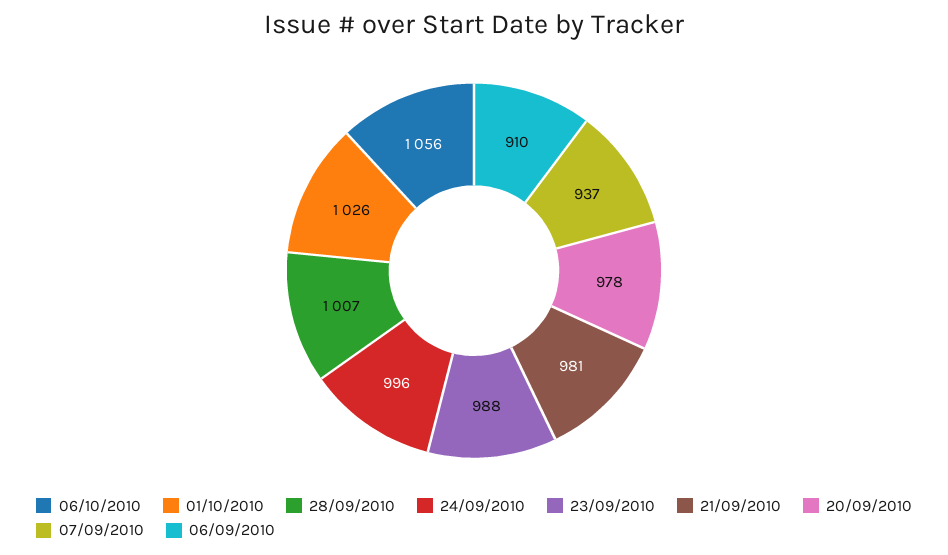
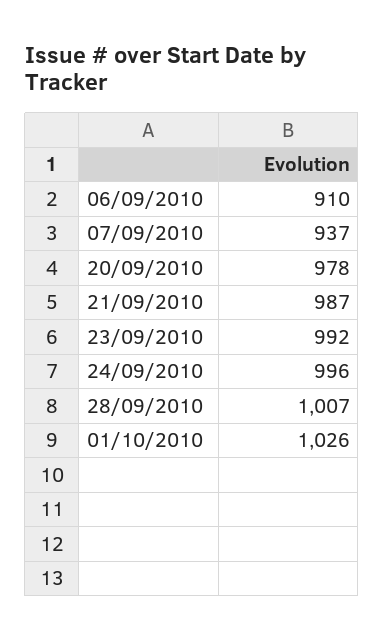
06/10/2010: 1056 -> none
23/09/2010: 988 -> 992
21/09/2010: 981 -> 987

